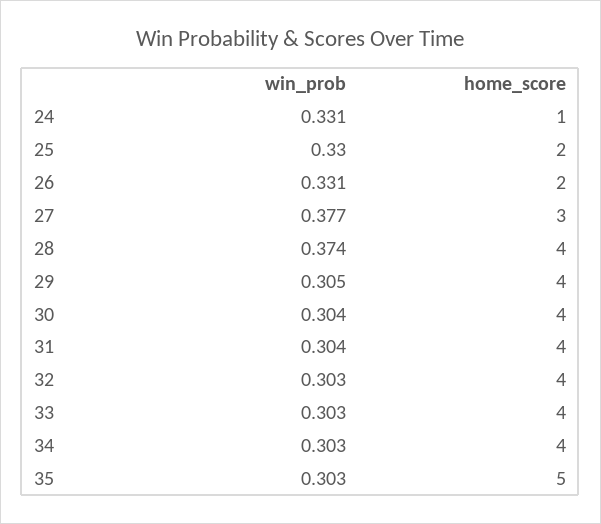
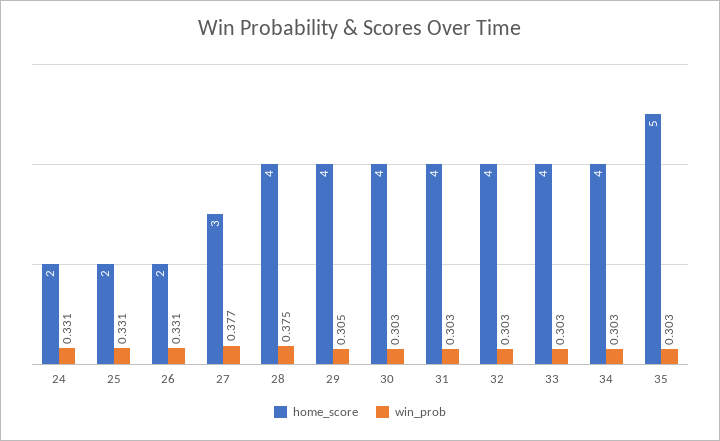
home_score, 24: 1 -> 2
win_prob, 25: 0.33 -> 0.331
win_prob, 28: 0.374 -> 0.375
win_prob, 30: 0.304 -> 0.303
win_prob, 31: 0.304 -> 0.303

